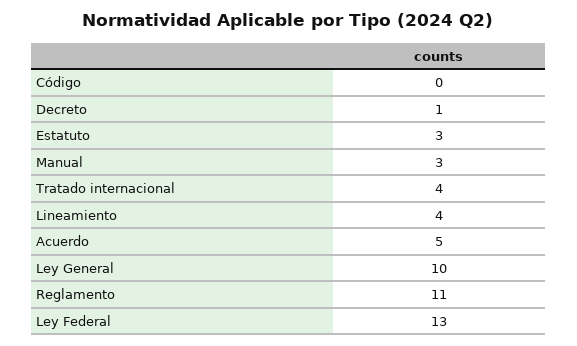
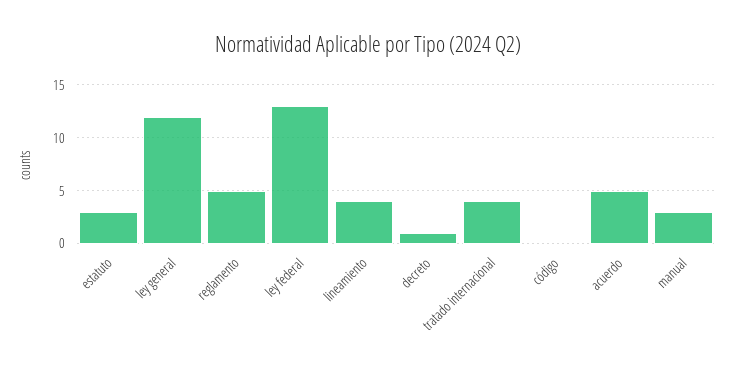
Ley General: 10 -> 12
Reglamento: 11 -> 5

